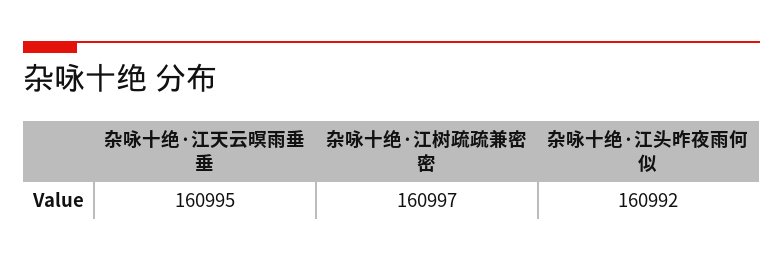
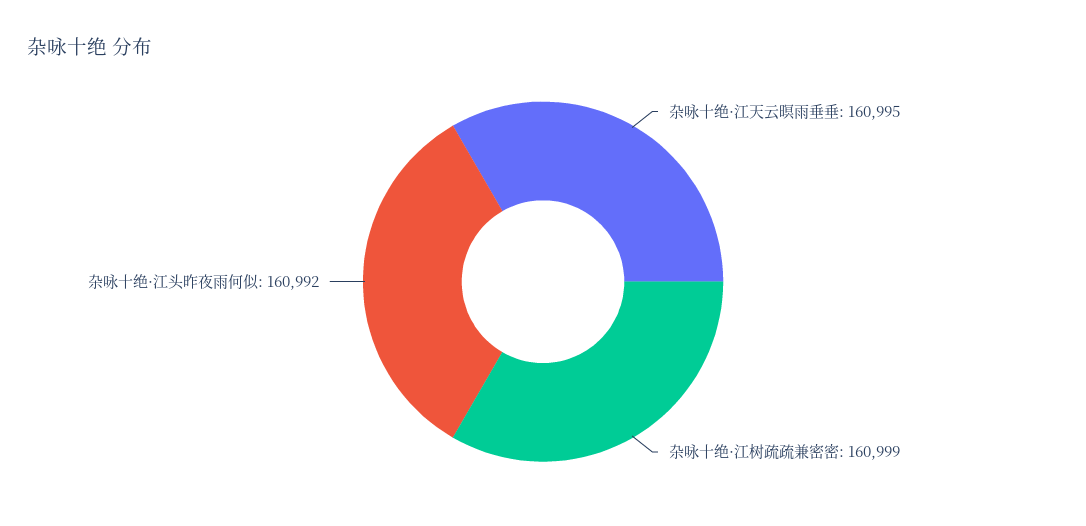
杂咏十绝·江树疏疏兼密密: 160997 -> 160999

